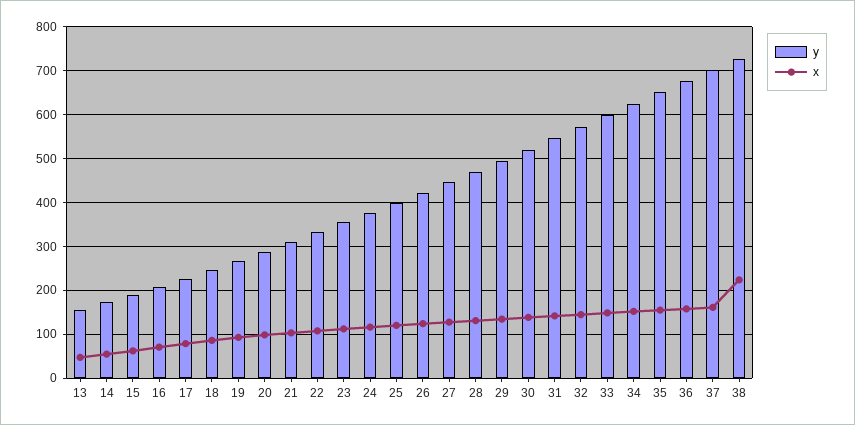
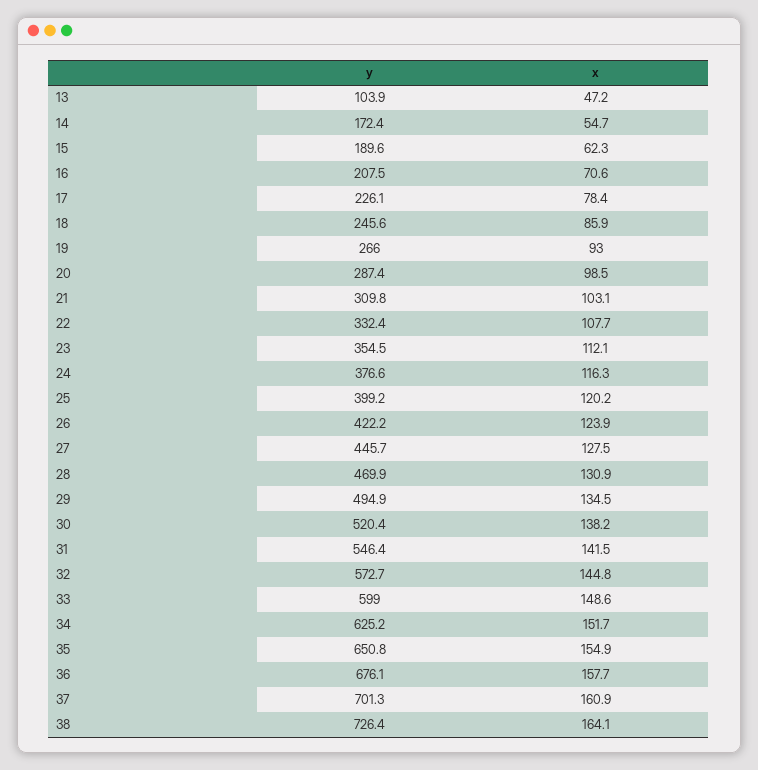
y, 13: 160 -> 103.9
x, 38: 220 -> 164.1

